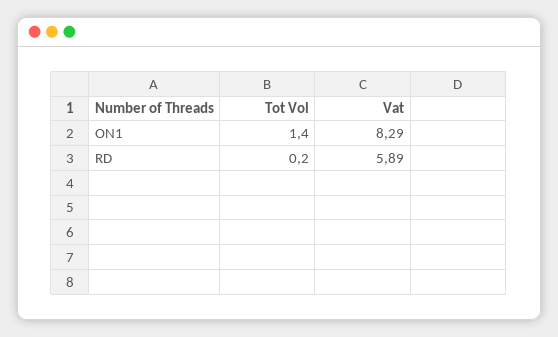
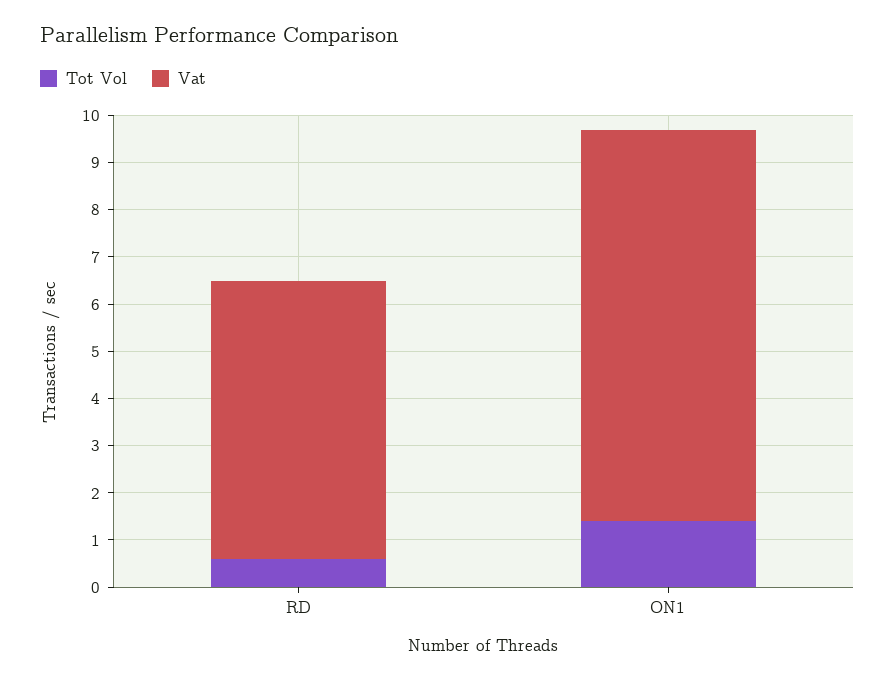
Tot Vol, RD: 0.2 -> 0.6

